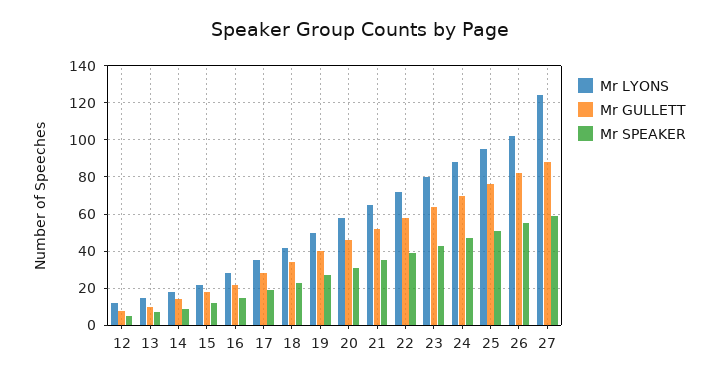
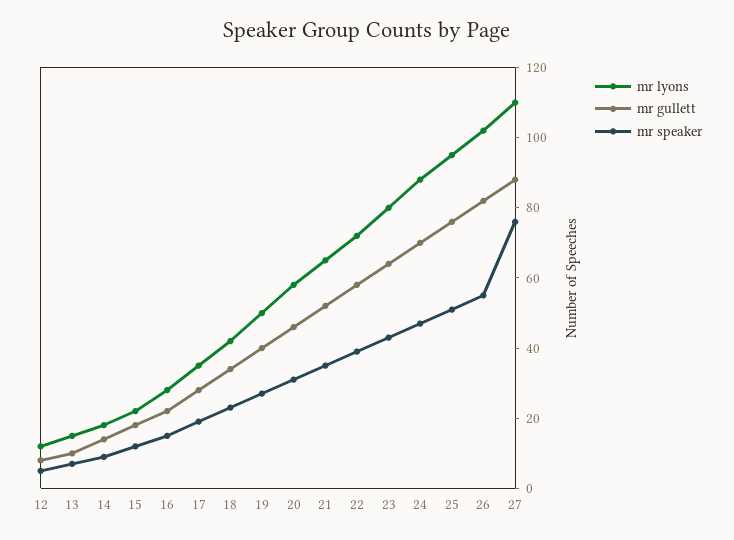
Mr LYONS, 27: 125 -> 110
Mr SPEAKER, 27: 60 -> 75

